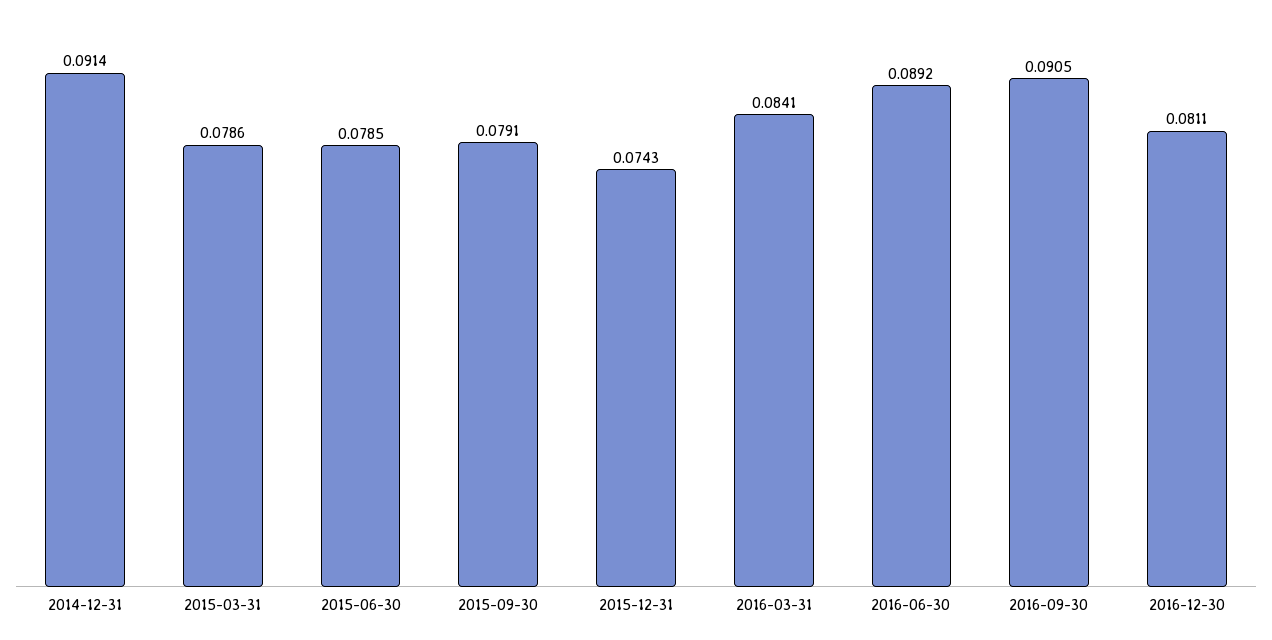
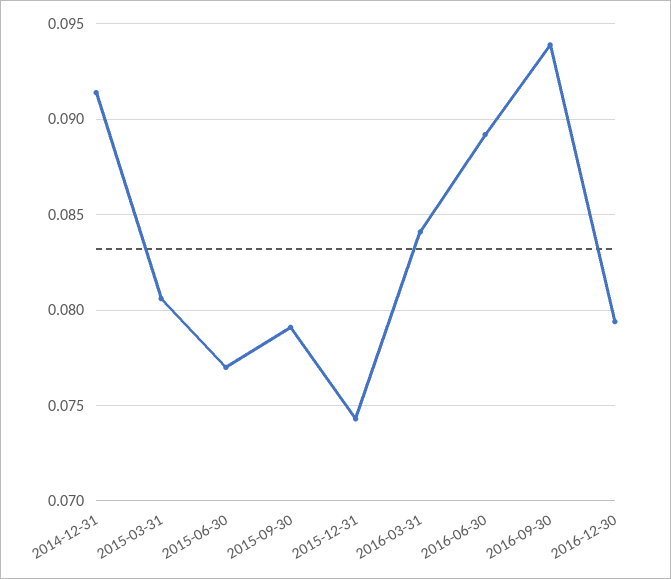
2015-03-31: 0.0786 -> 0.0805
2015-06-30: 0.0785 -> 0.077
2016-09-30: 0.0905 -> 0.094
2016-12-30: 0.0811 -> 0.0795

